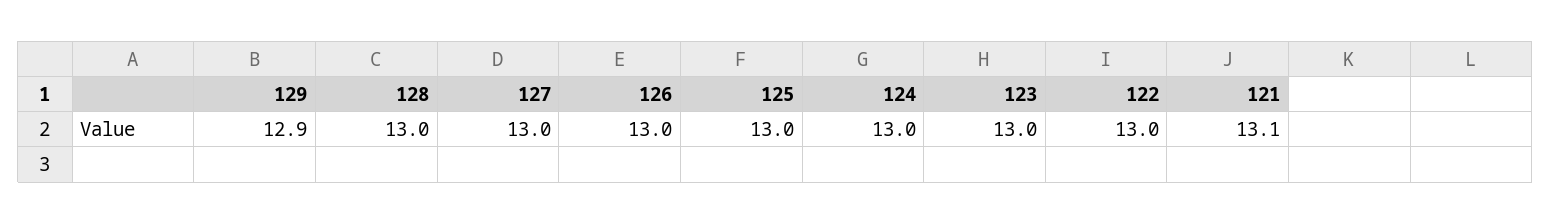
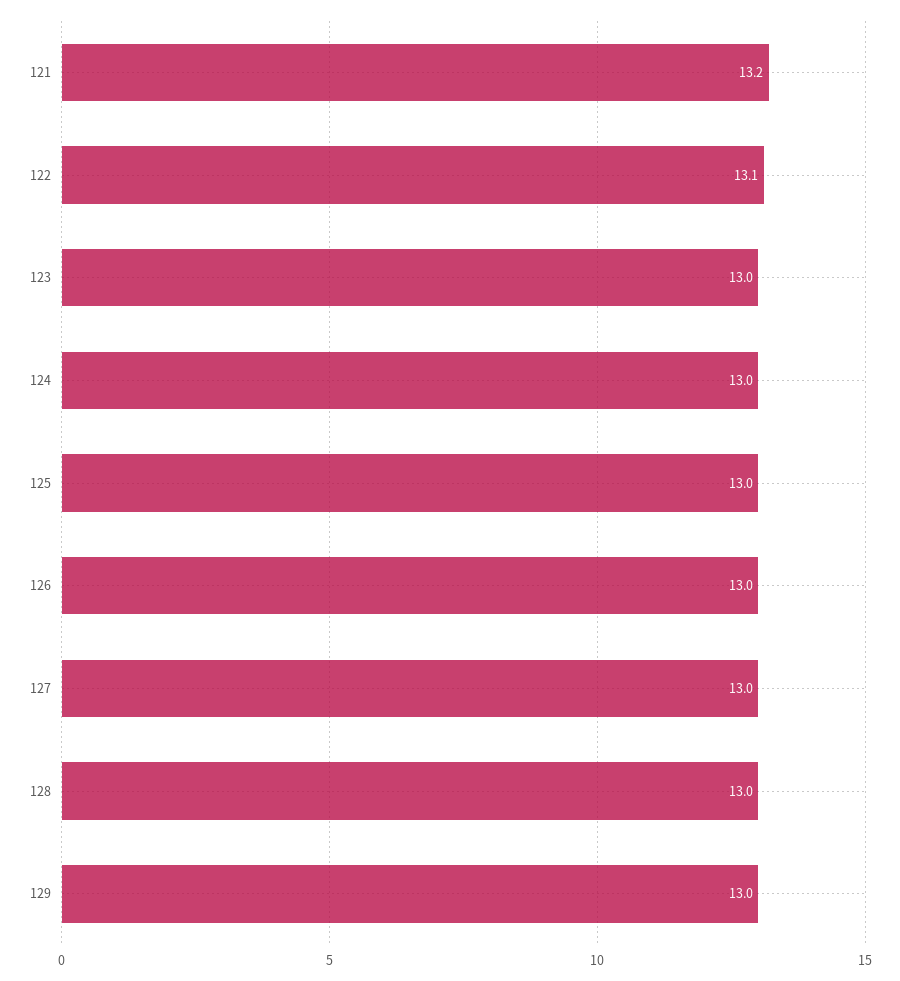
129: 12.9 -> 13
122: 13 -> 13.1
121: 13.1 -> 13.2

